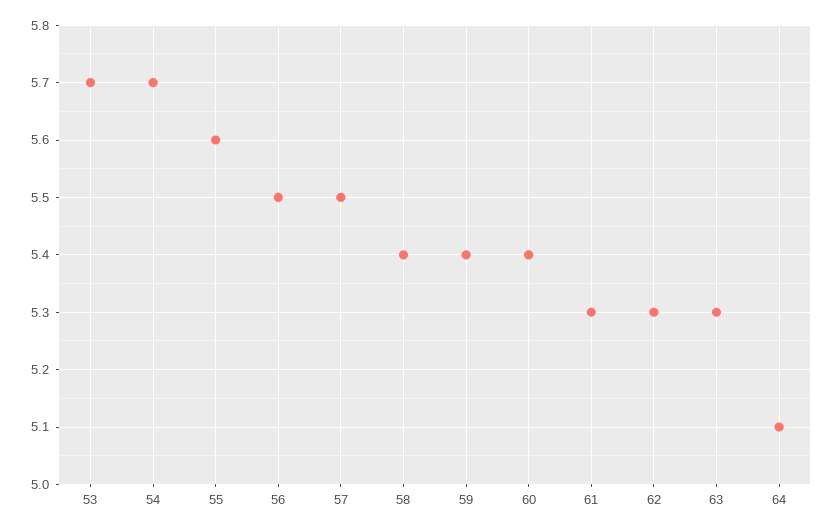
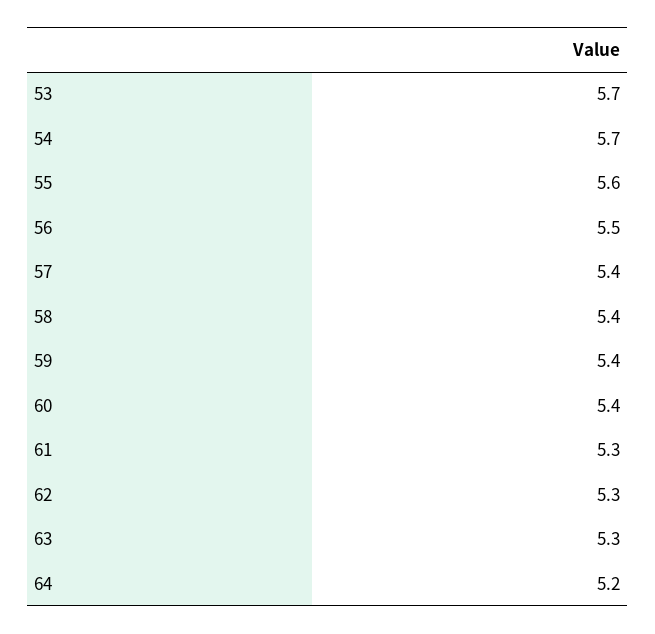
57: 5.5 -> 5.4
64: 5.1 -> 5.2

